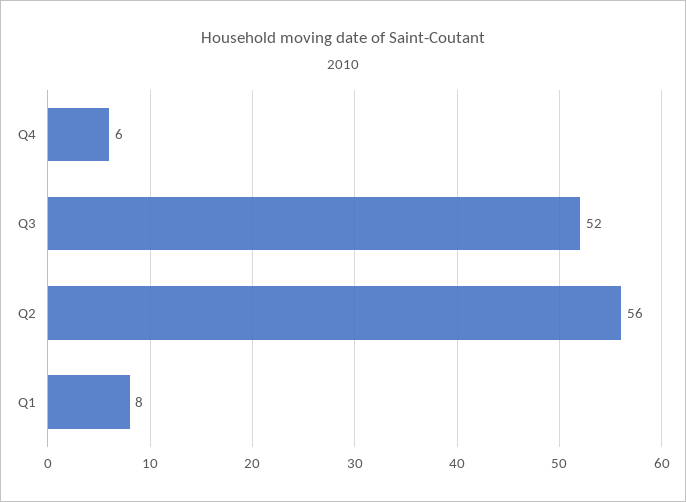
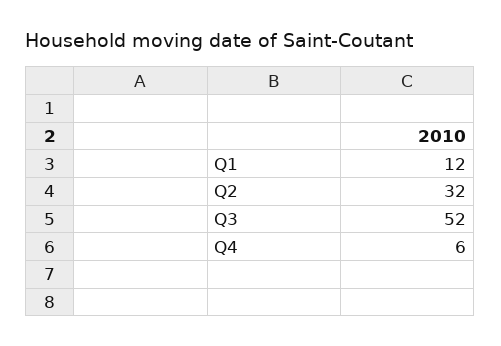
Q2: 56 -> 32
Q1: 8 -> 12

